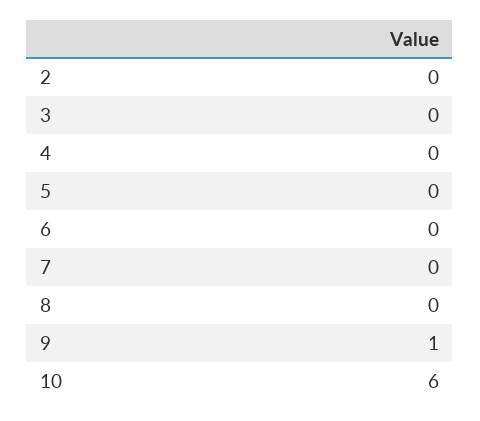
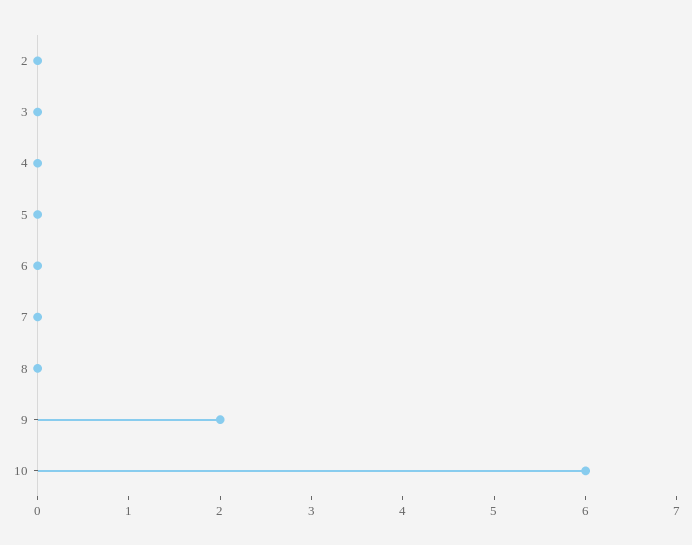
9: 1 -> 2

